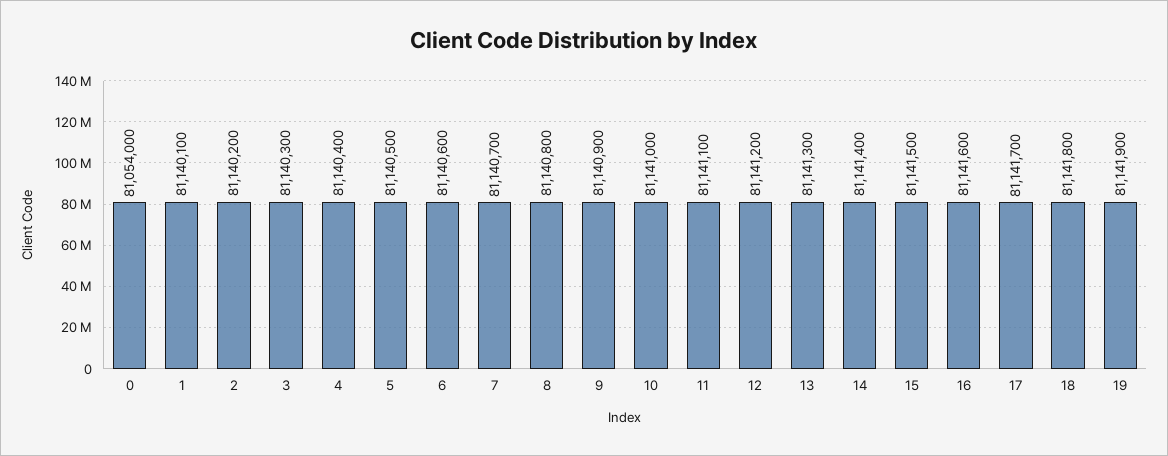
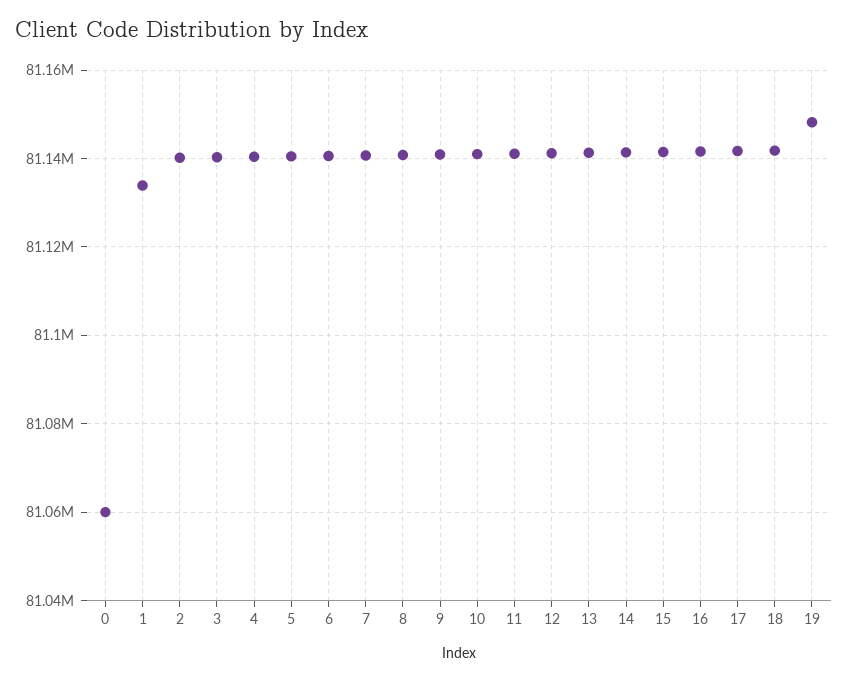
0: 81054000 -> 81060000
1: 81140100 -> 81134000
19: 81141900 -> 81148000

